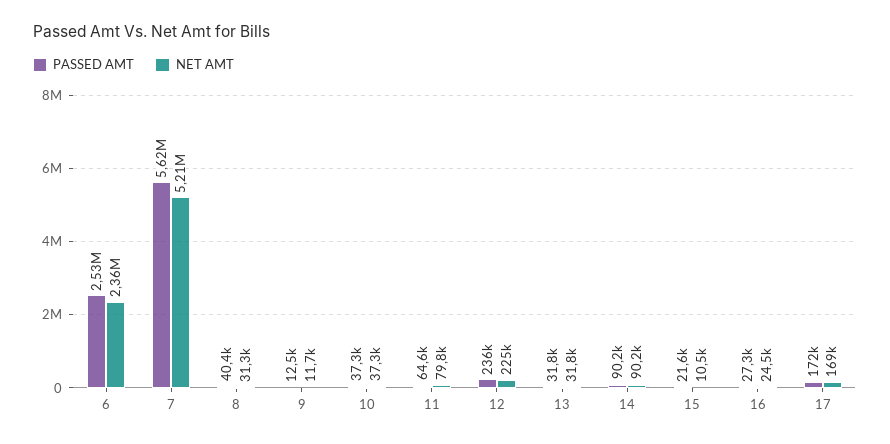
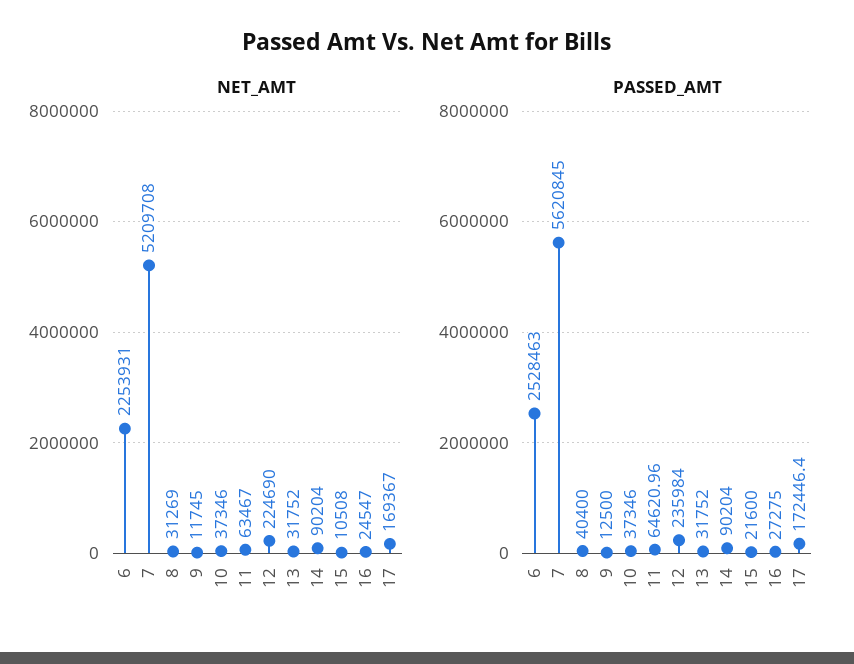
NET AMT, 6: 2360000 -> 2253931
NET AMT, 11: 79800 -> 63467

